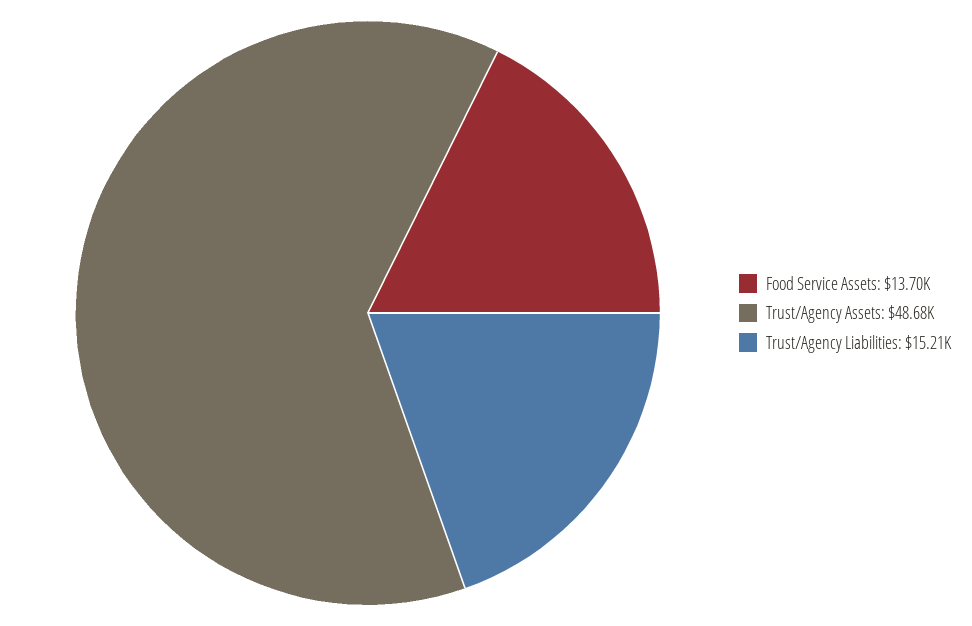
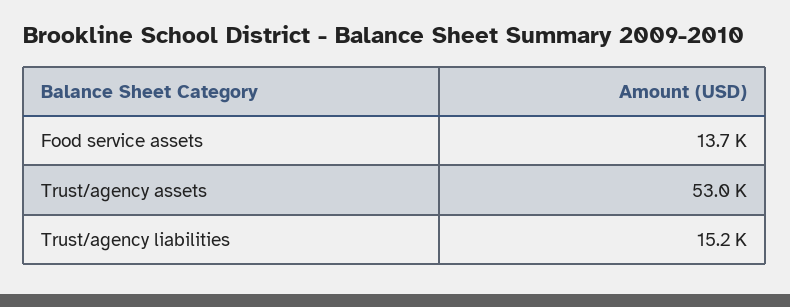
Trust/Agency Assets: 48680 -> 53000

